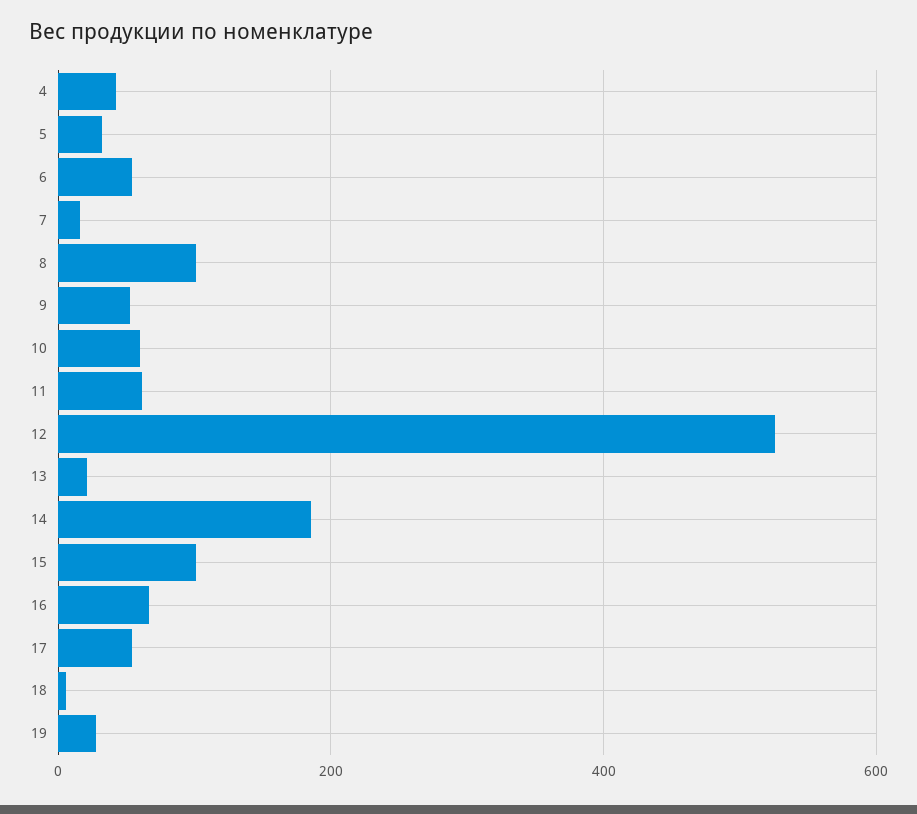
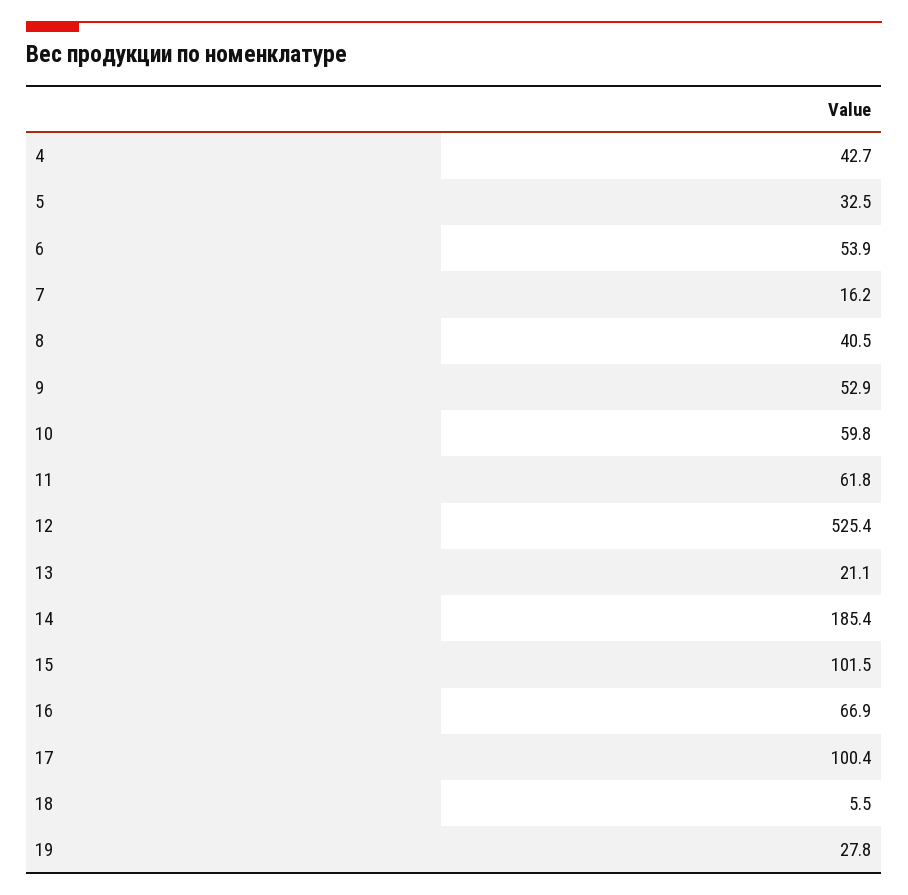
8: 100 -> 40.5
17: 60 -> 100.4

